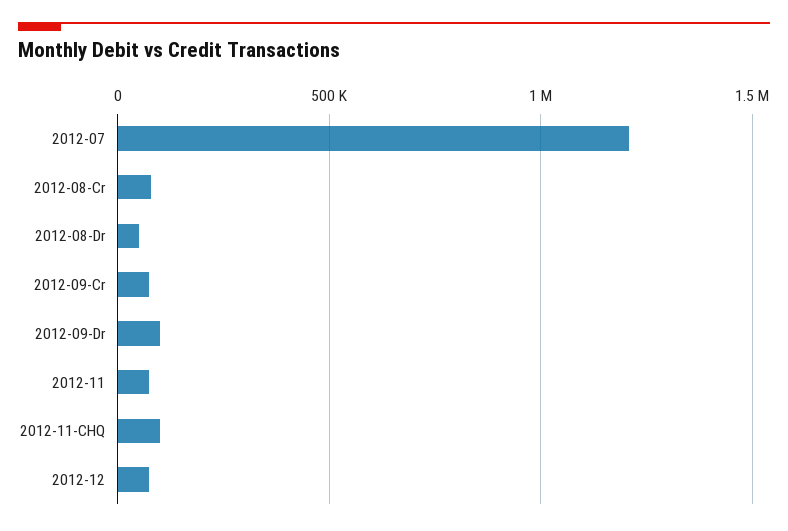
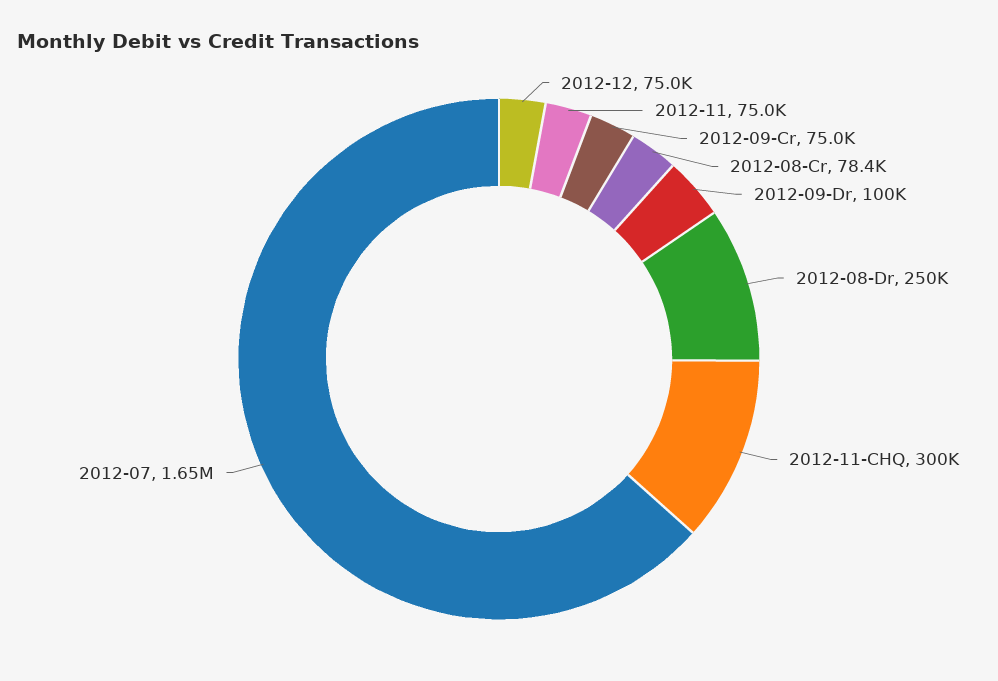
2012-07: 1200000 -> 1650000
2012-08-Dr: 50000 -> 250000
2012-11-CHQ: 100000 -> 300000

